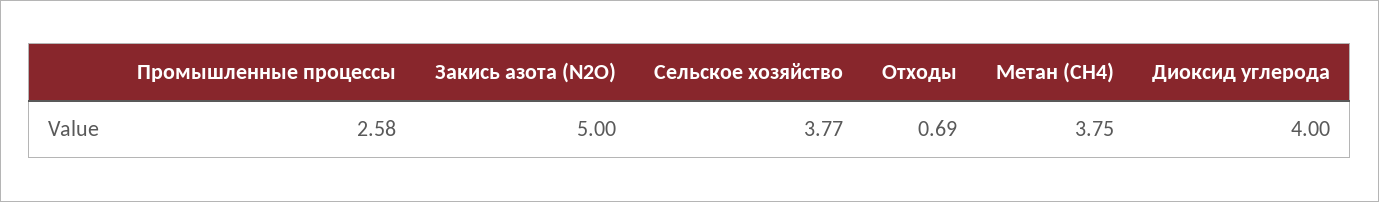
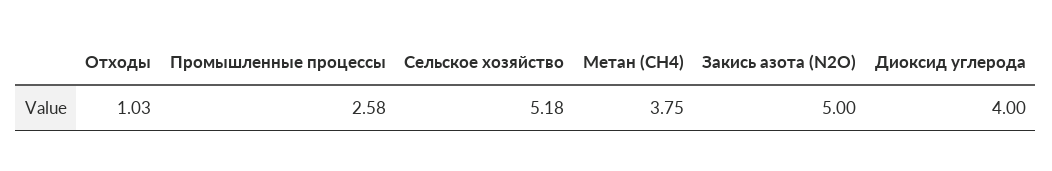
Сельское хозяйство: 3.77 -> 5.18
Отходы: 0.69 -> 1.03

